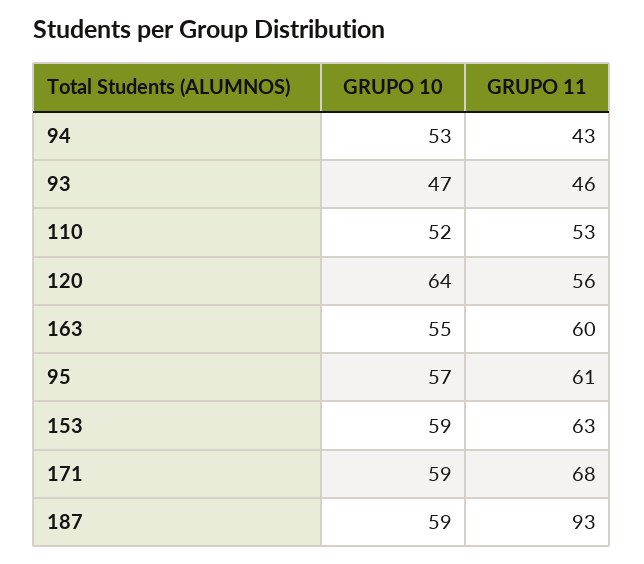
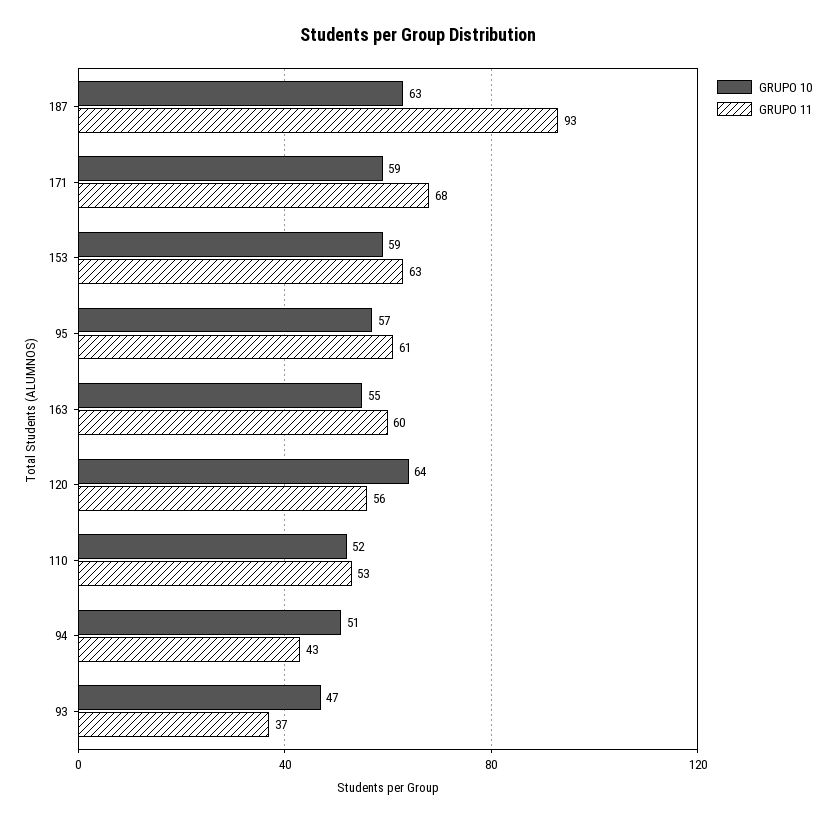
GRUPO 10, 94: 53 -> 51
GRUPO 11, 93: 46 -> 37
GRUPO 10, 187: 59 -> 63

